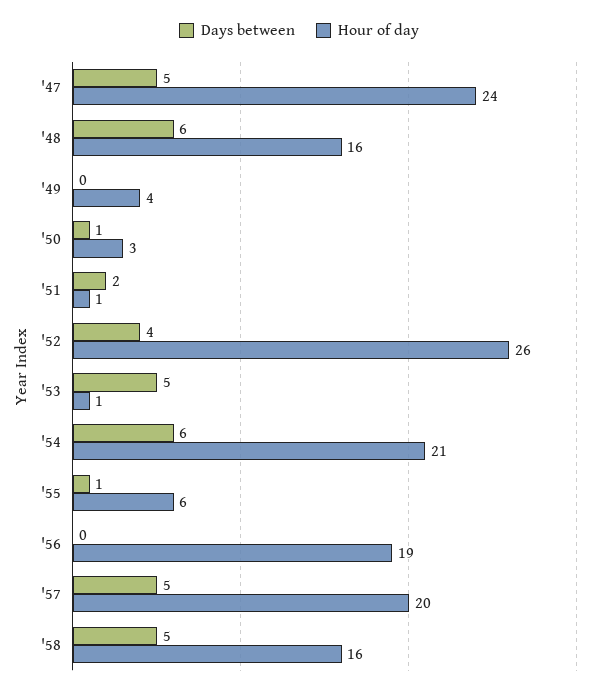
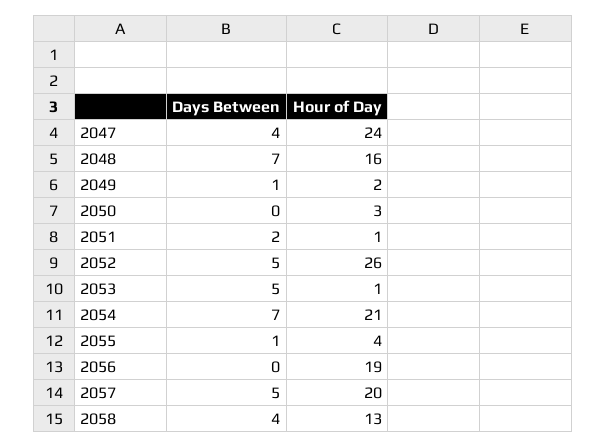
Days between, '47: 5 -> 4
Days between, '48: 6 -> 7
Days between, '49: 0 -> 1
Hour of day, '49: 4 -> 2
Days between, '50: 1 -> 0
Days between, '52: 4 -> 5
Days between, '54: 6 -> 7
Hour of day, '55: 6 -> 4
Days between, '58: 5 -> 4
Hour of day, '58: 16 -> 13

